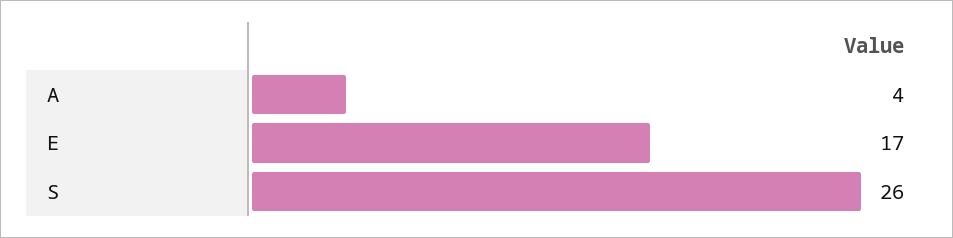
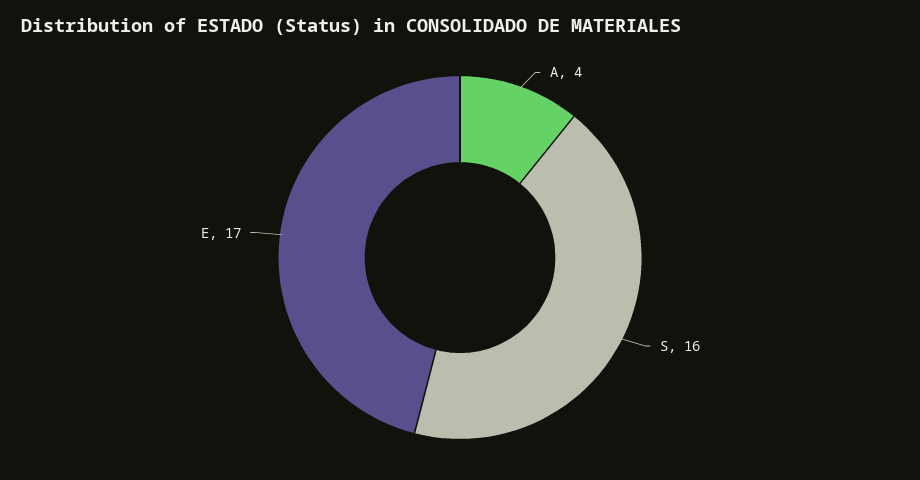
S: 26 -> 16

